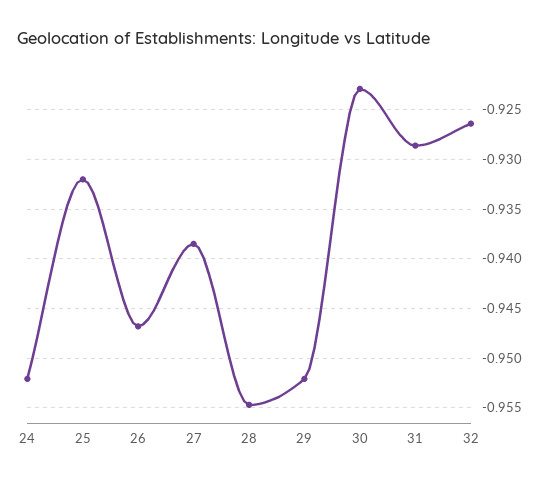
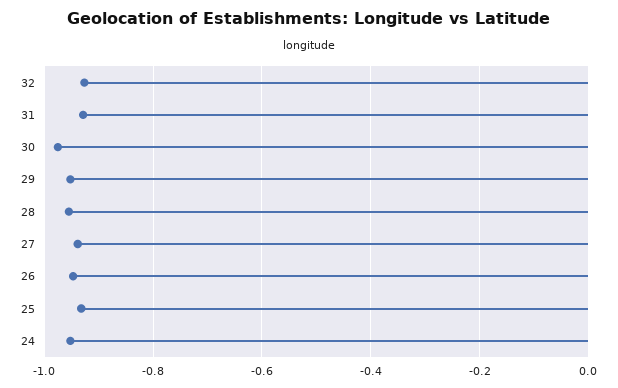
30: -0.923 -> -0.98

